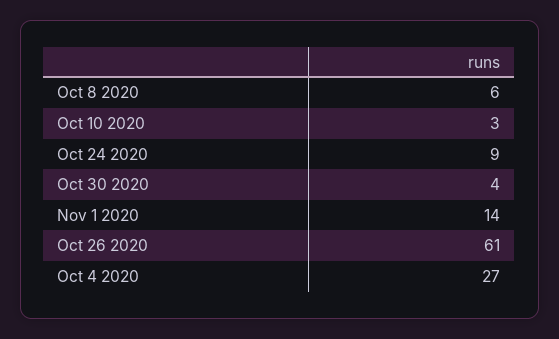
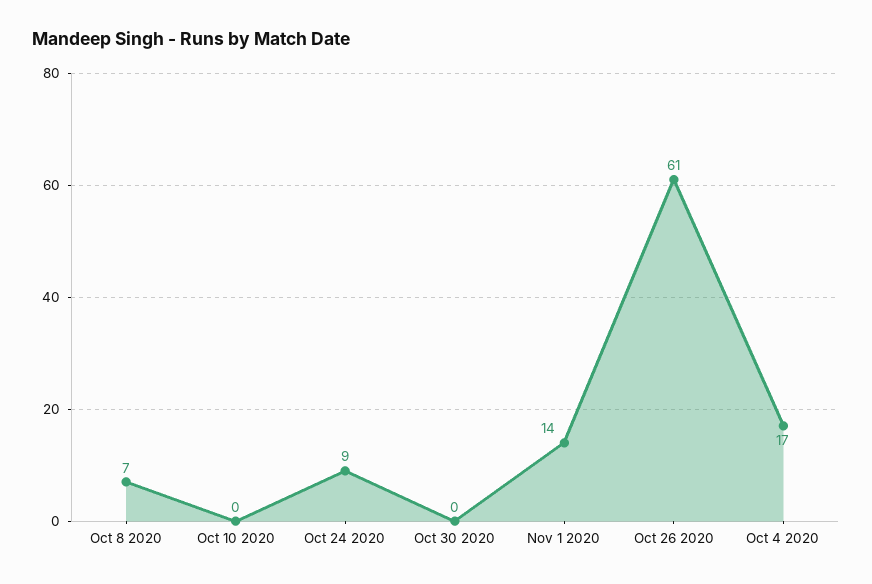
Oct 8 2020: 6 -> 7
Oct 10 2020: 3 -> 0
Oct 30 2020: 4 -> 0
Oct 4 2020: 27 -> 17

